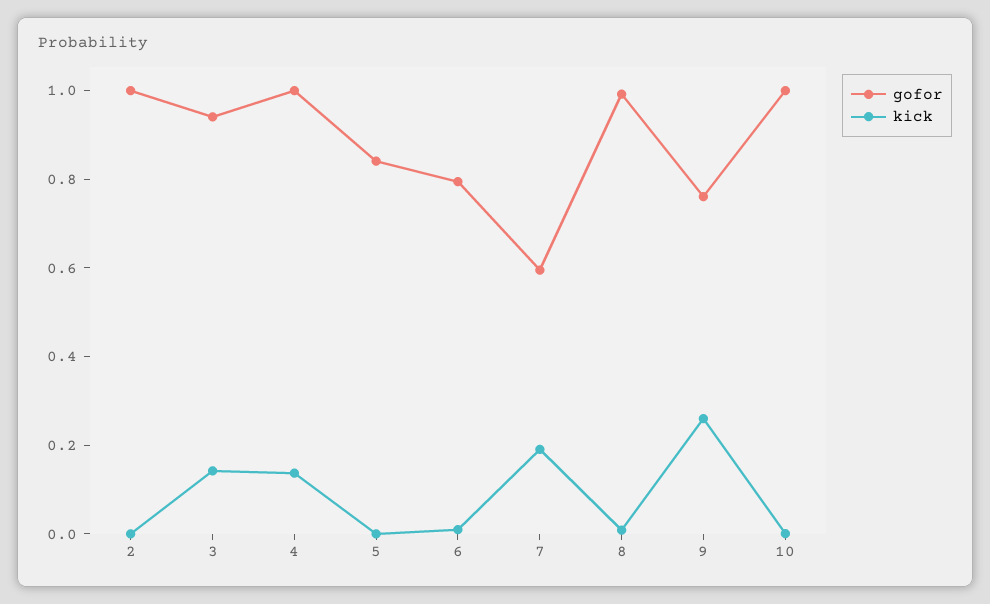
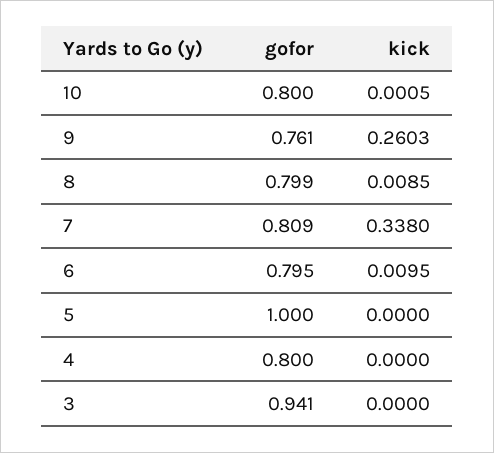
gofor, 2: 1 -> none
kick, 2: 0 -> none
kick, 3: 0.15 -> 0
gofor, 4: 1 -> 0.8
kick, 4: 0.15 -> 0
gofor, 5: 0.85 -> 1
gofor, 7: 0.6 -> 0.809
kick, 7: 0.2 -> 0.338
gofor, 8: 1 -> 0.799
gofor, 10: 1 -> 0.8

